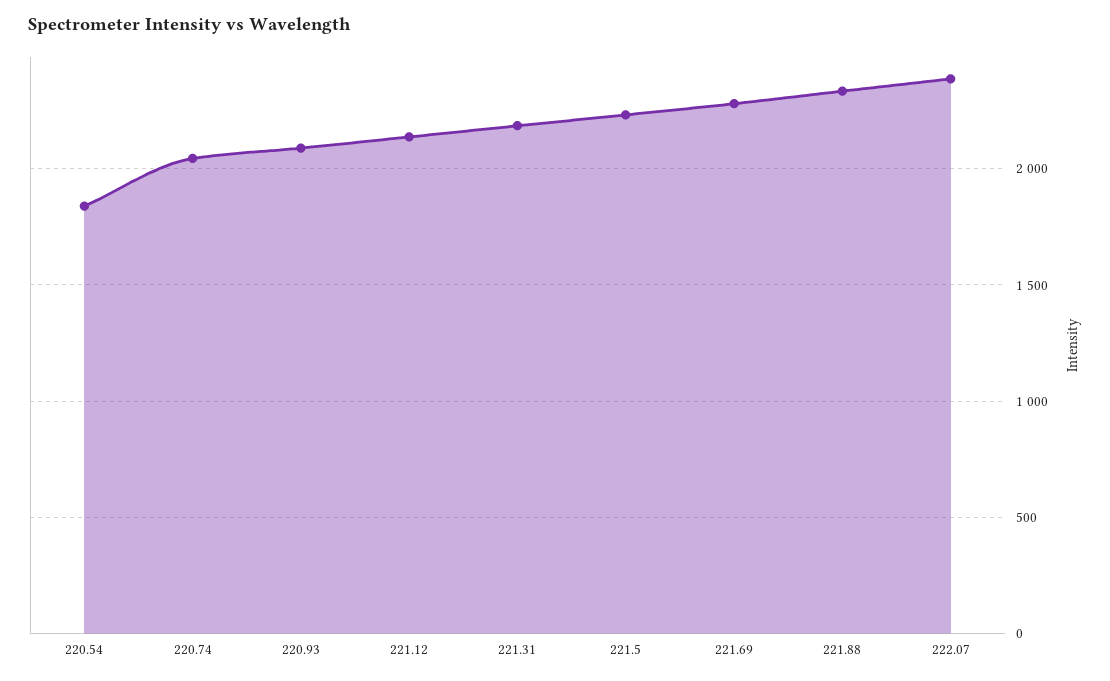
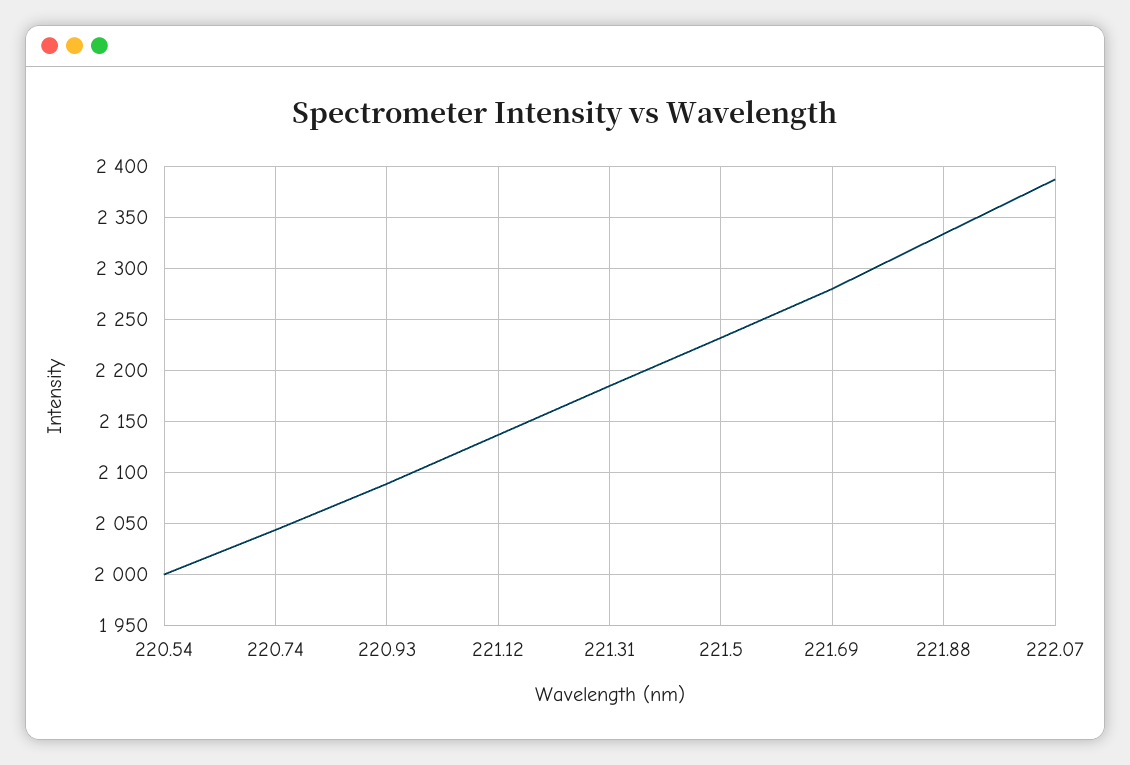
220.54: 1850 -> 2000

